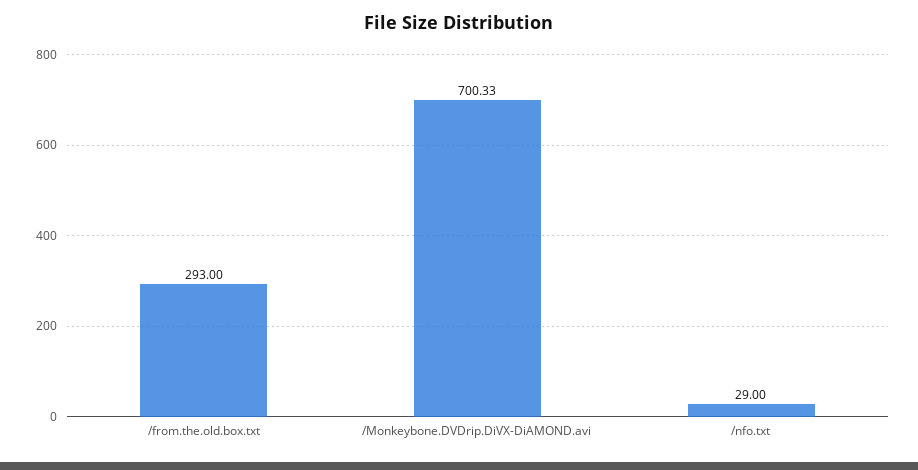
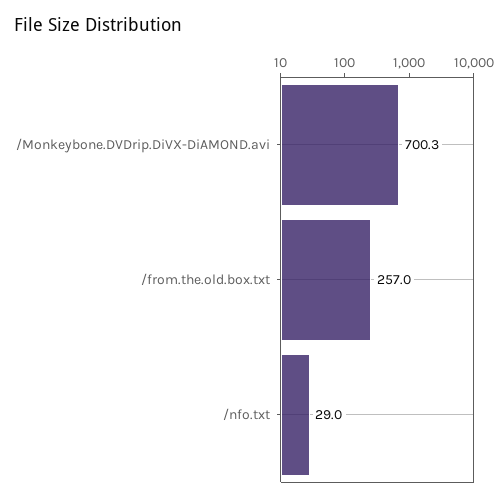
/from.the.old.box.txt: 293 -> 257

